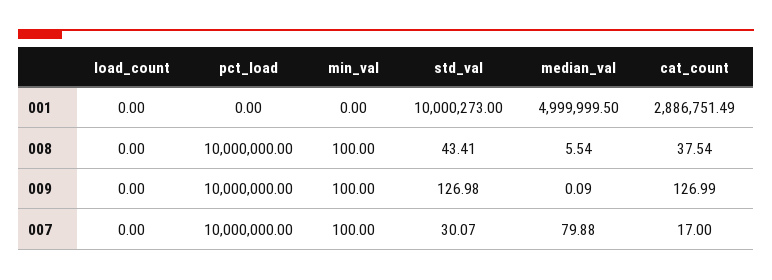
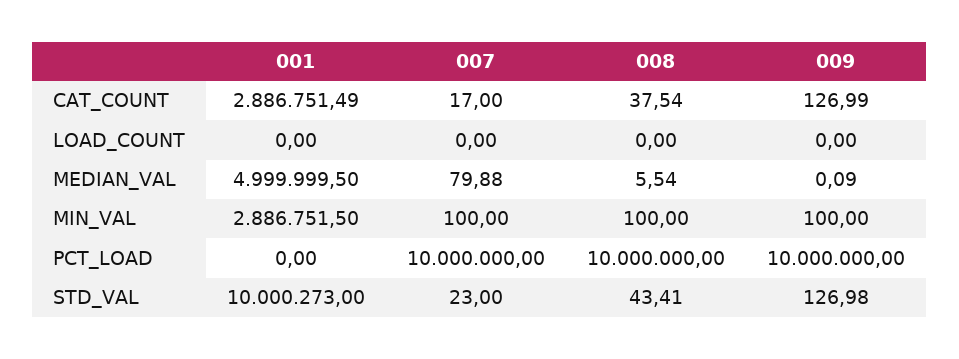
min_val, 001: 0 -> 2886751.5
std_val, 007: 30.07 -> 23

